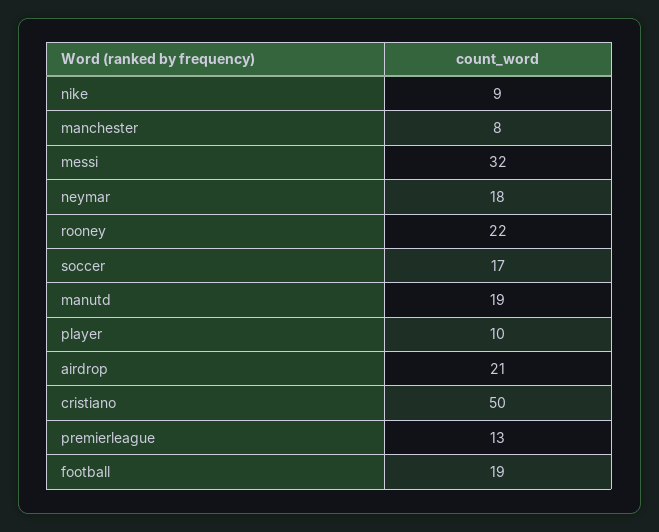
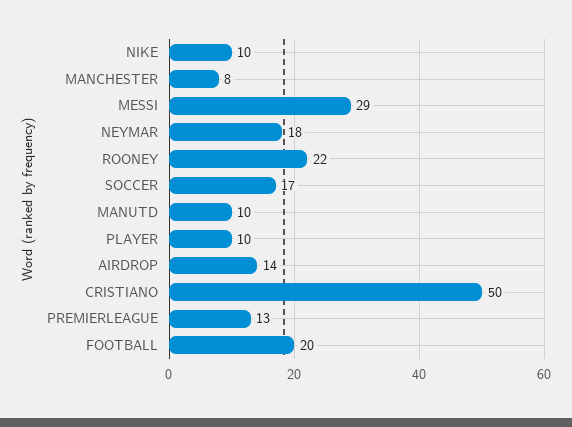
nike: 9 -> 10
messi: 32 -> 29
manutd: 19 -> 10
airdrop: 21 -> 14
football: 19 -> 20

